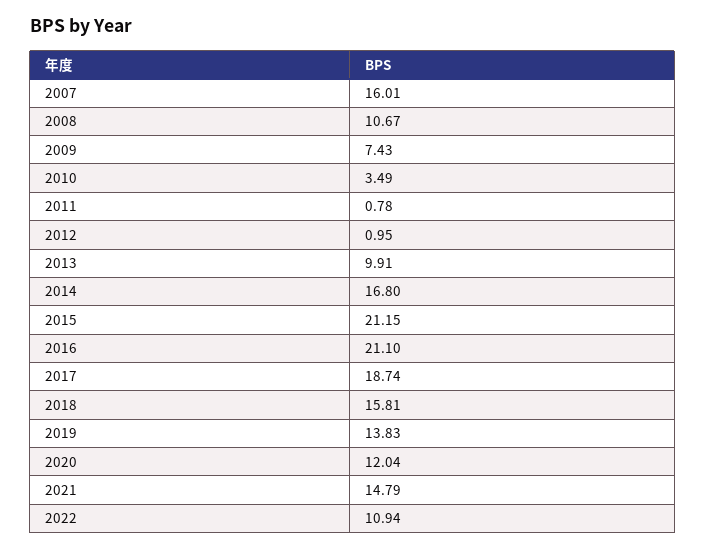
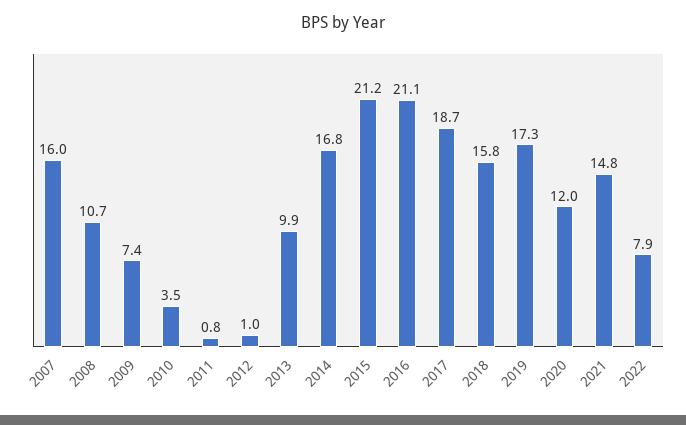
2019: 13.83 -> 17.3
2022: 10.94 -> 7.9

